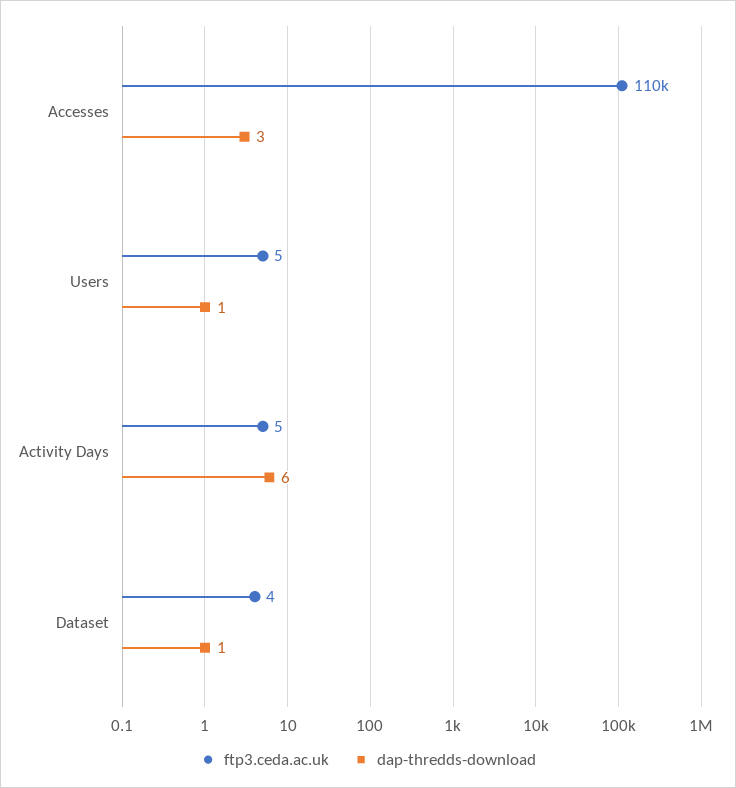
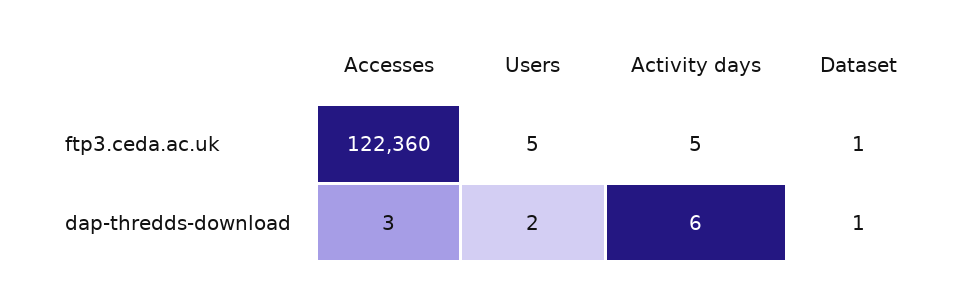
ftp3.ceda.ac.uk, Accesses: 110000 -> 122360
dap-thredds-download, Users: 1 -> 2
ftp3.ceda.ac.uk, Dataset: 4 -> 1

